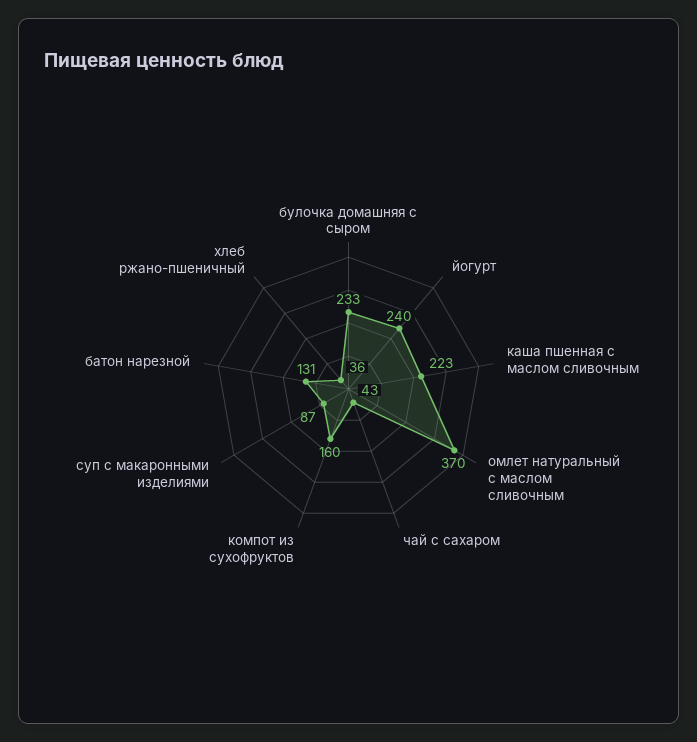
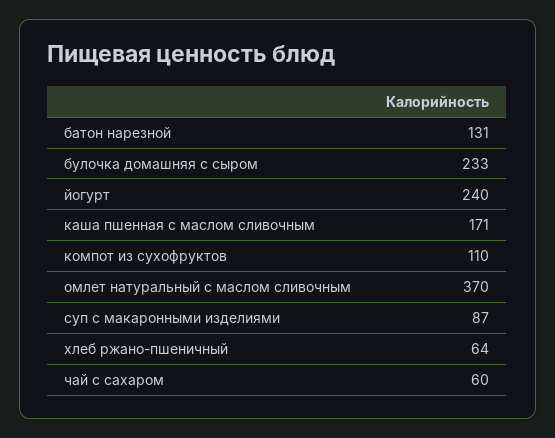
каша пшенная с маслом сливочным: 223 -> 171
чай с сахаром: 43 -> 60
компот из сухофруктов: 160 -> 110
хлеб ржано-пшеничный: 36 -> 64

